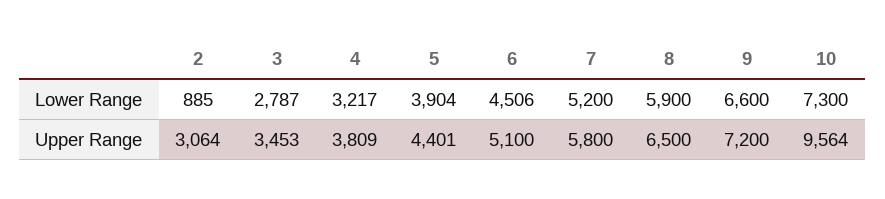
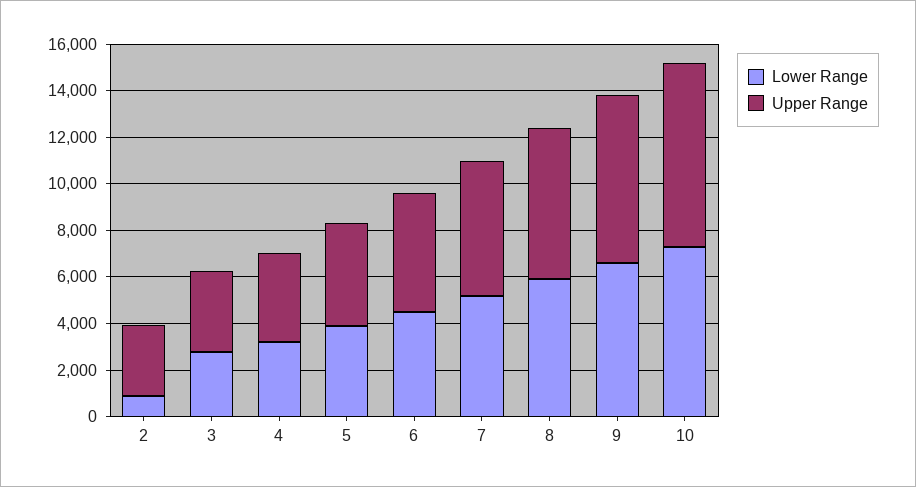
Upper Range, 10: 9564 -> 8000

